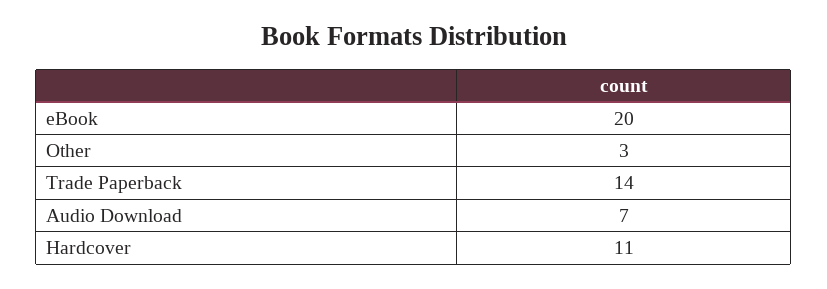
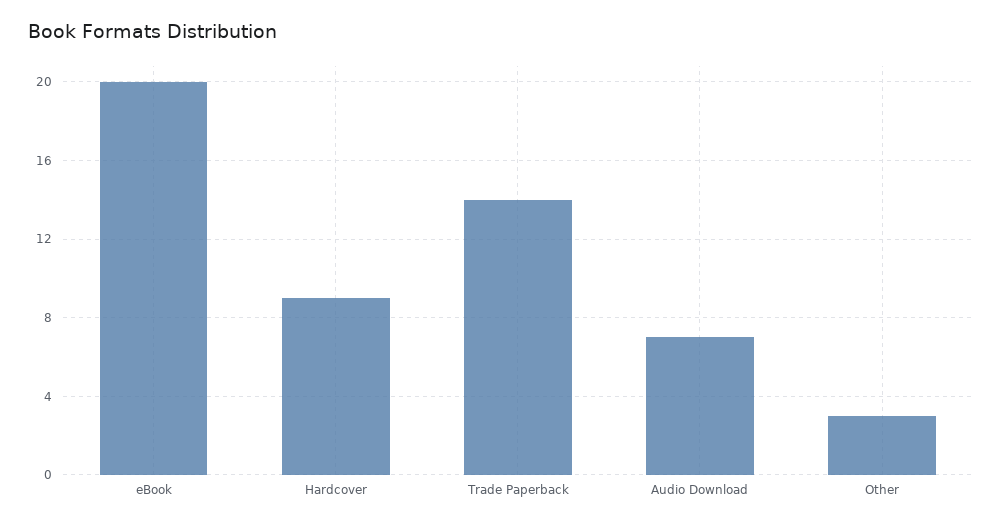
Hardcover: 11 -> 9

